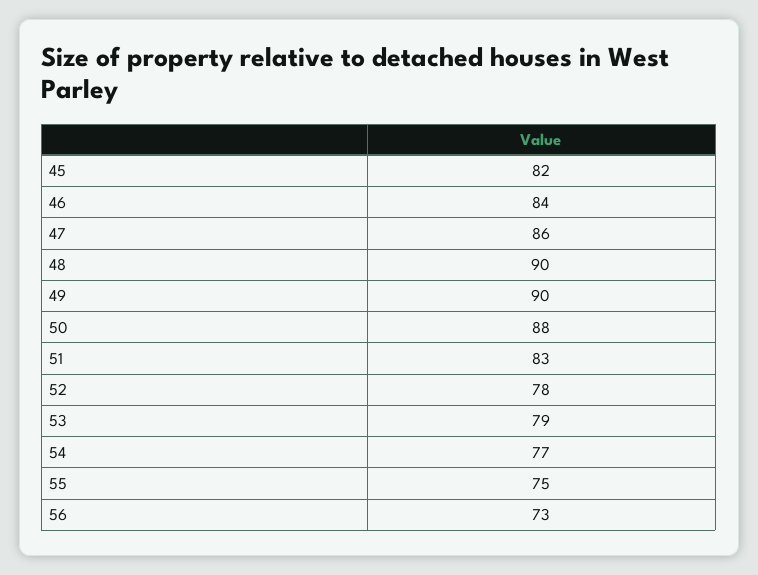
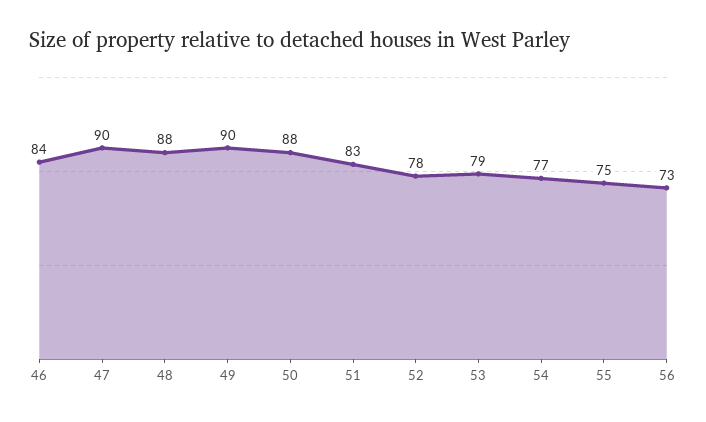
45: 82 -> none
47: 86 -> 90
48: 90 -> 88

